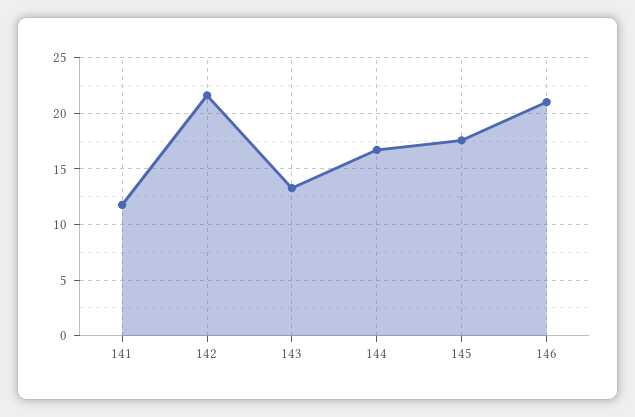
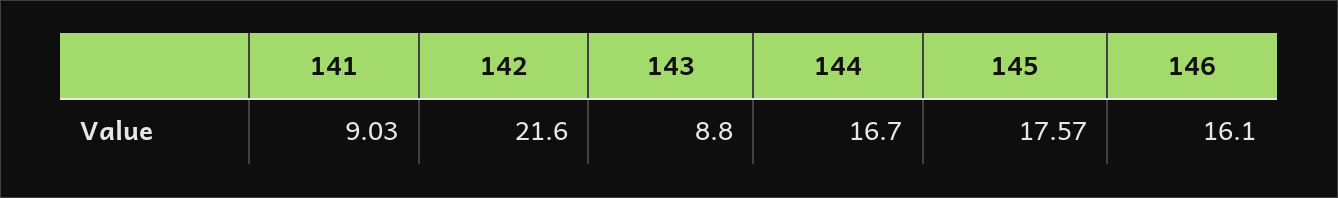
141: 12 -> 9.03
143: 13 -> 8.8
146: 21 -> 16.1

